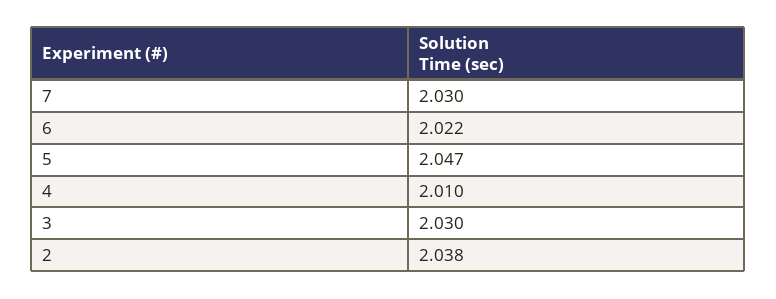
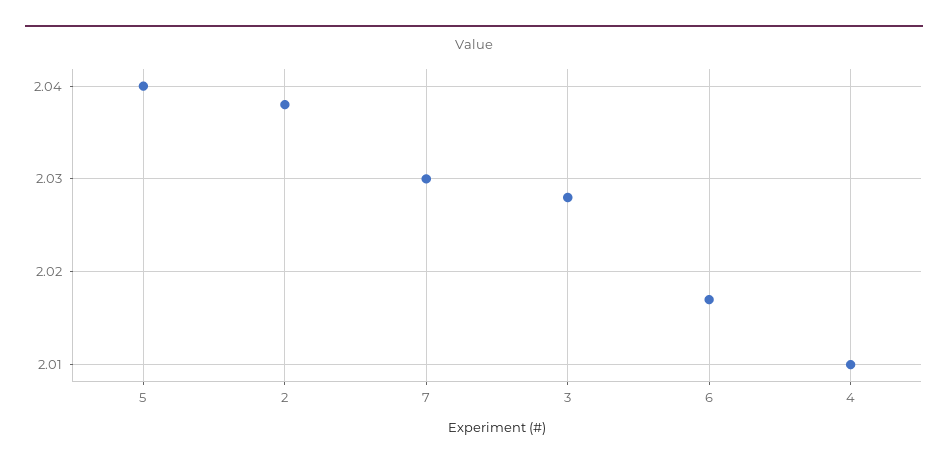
6: 2.022 -> 2.017
5: 2.047 -> 2.04
3: 2.03 -> 2.028

